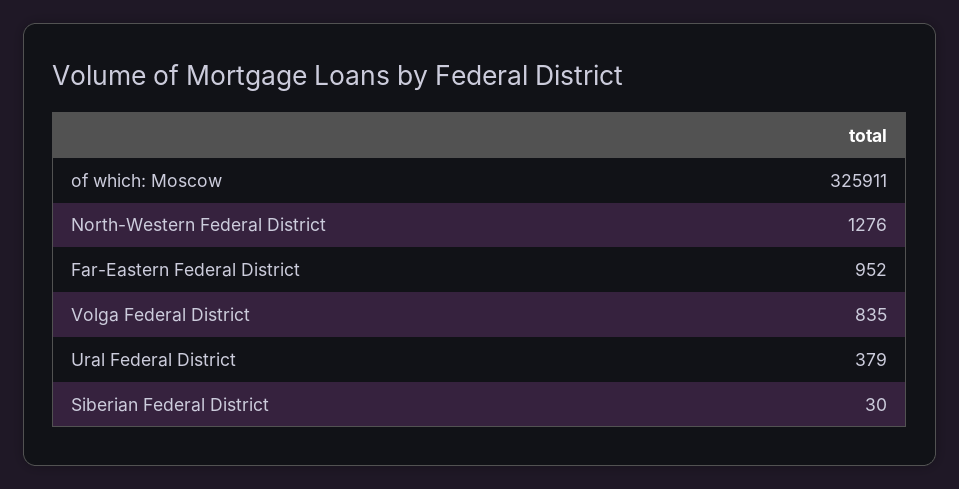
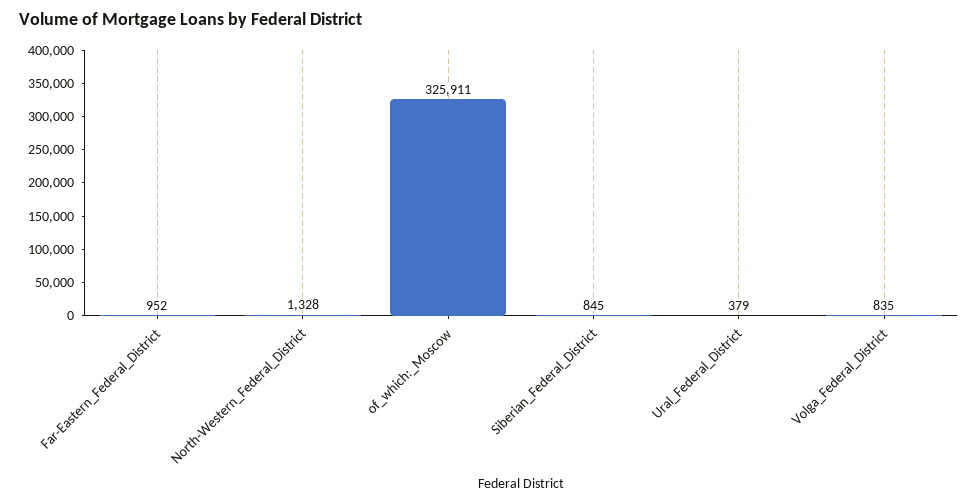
North-Western Federal District: 1276 -> 1328
Siberian Federal District: 30 -> 845

